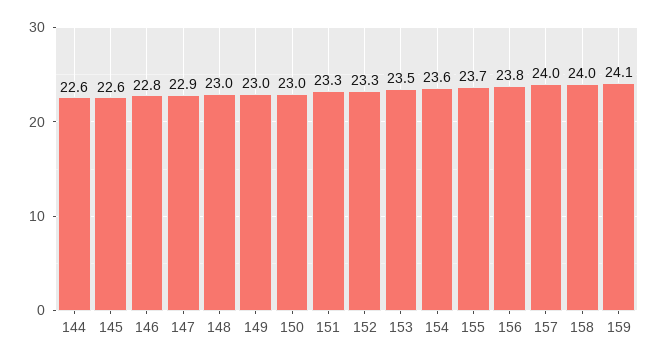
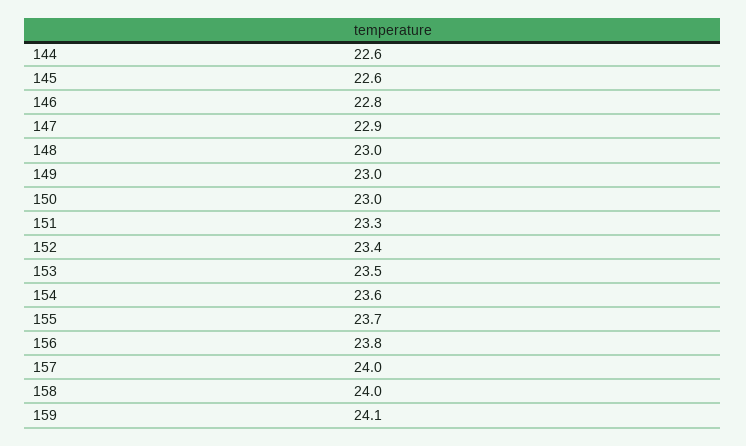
152: 23.3 -> 23.4

